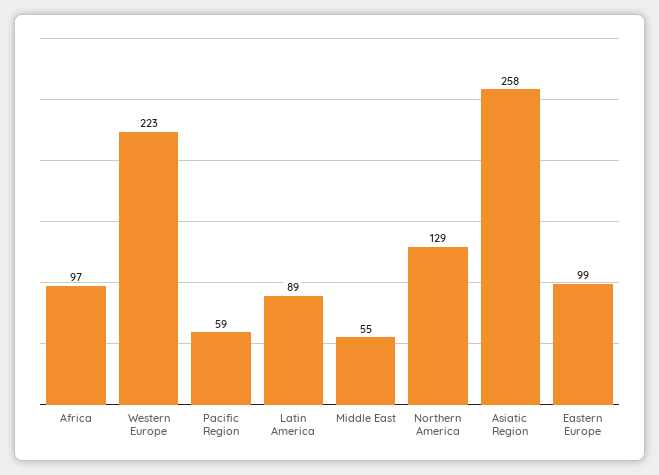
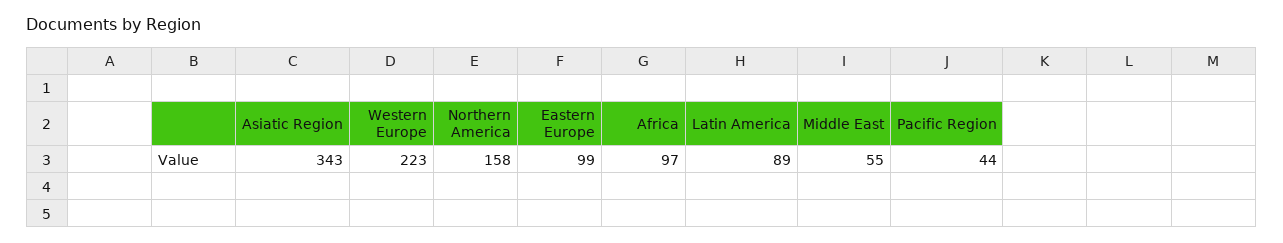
Pacific Region: 59 -> 44
Northern America: 129 -> 158
Asiatic Region: 258 -> 343

